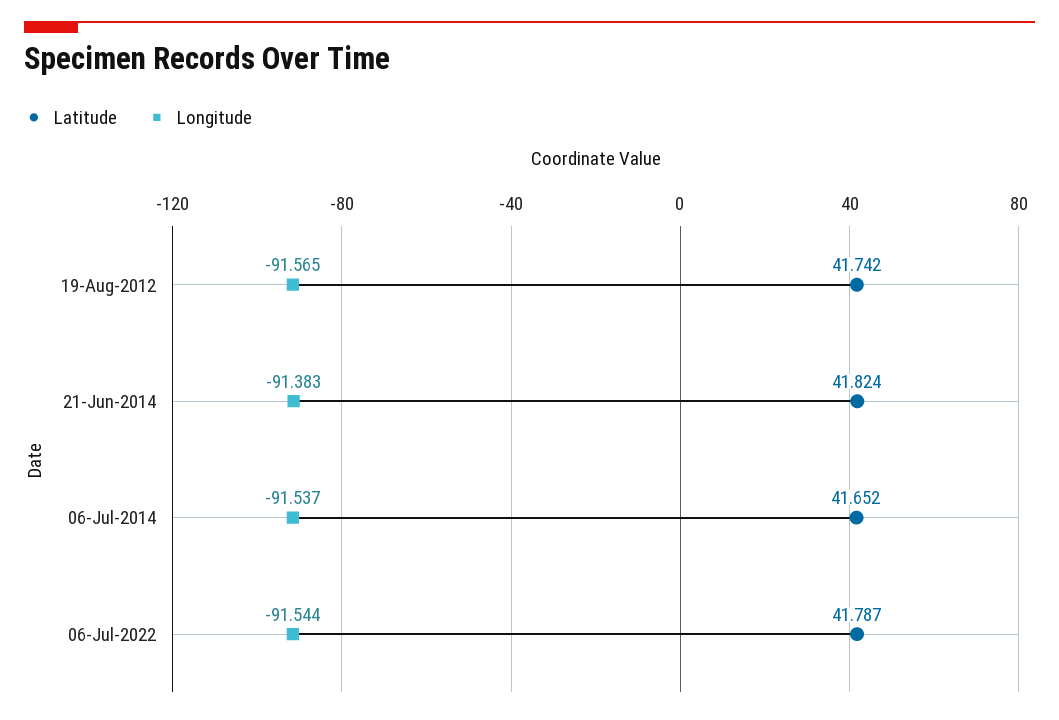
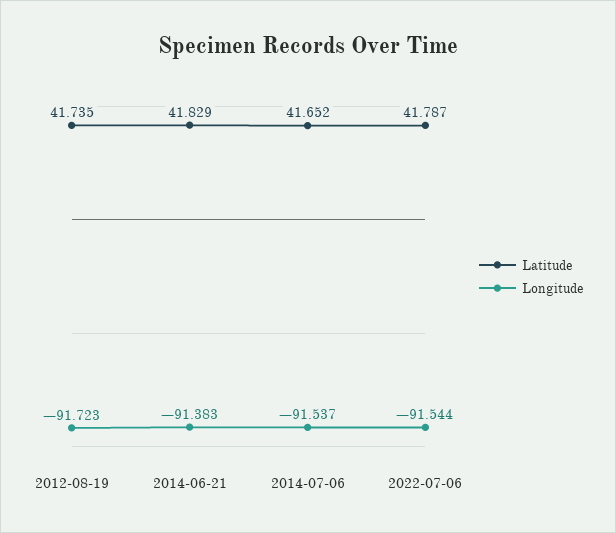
Latitude, 19-Aug-2012: 41.742 -> 41.735
Longitude, 19-Aug-2012: -91.565 -> -91.723
Latitude, 21-Jun-2014: 41.824 -> 41.829

